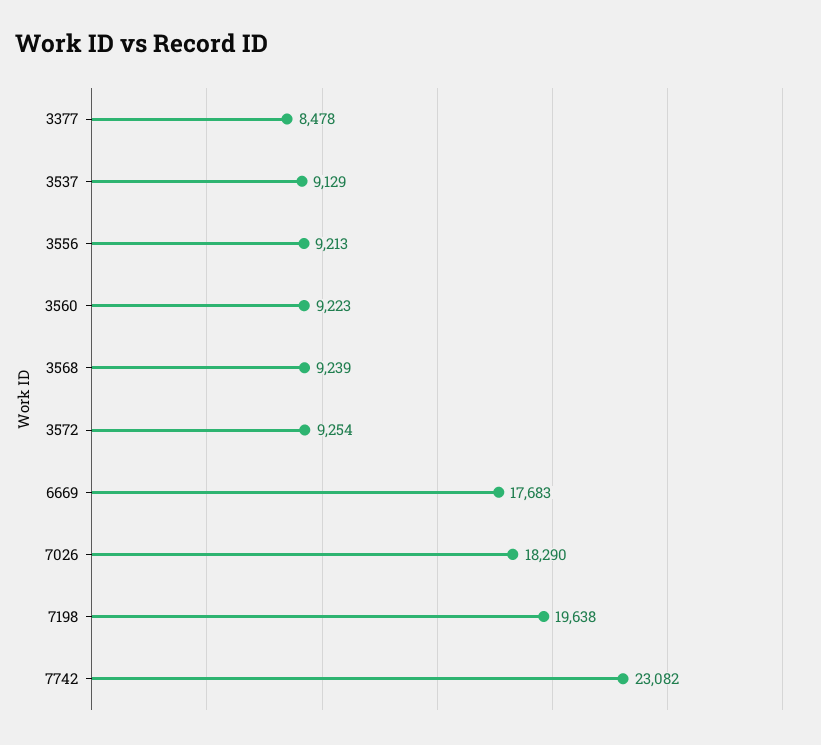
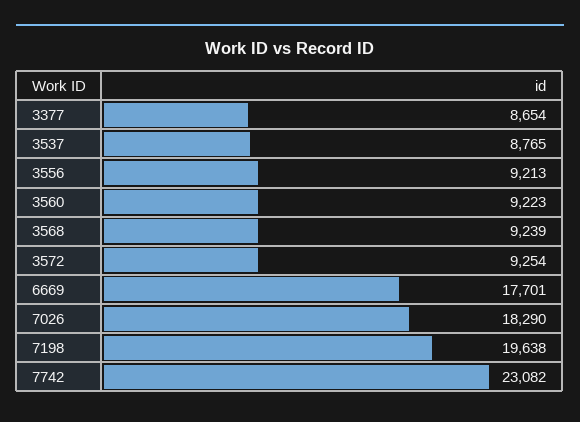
3377: 8478 -> 8654
3537: 9129 -> 8765
6669: 17683 -> 17701

